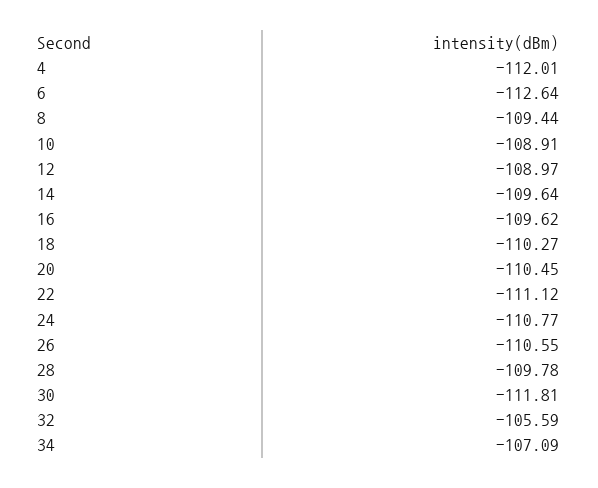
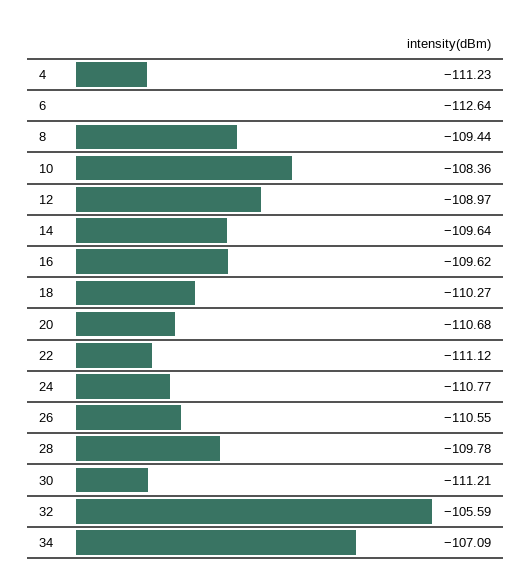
4: -112.01 -> -111.23
10: -108.91 -> -108.36
20: -110.45 -> -110.68
30: -111.81 -> -111.21

